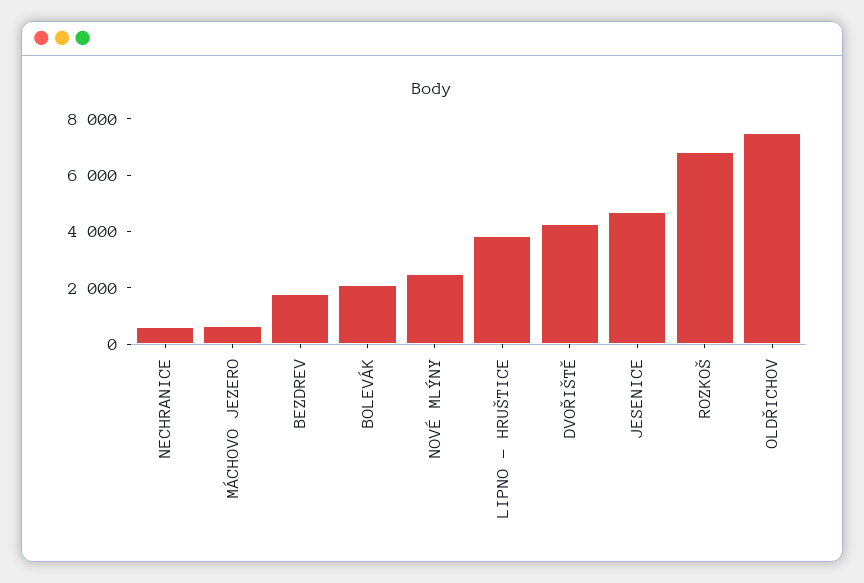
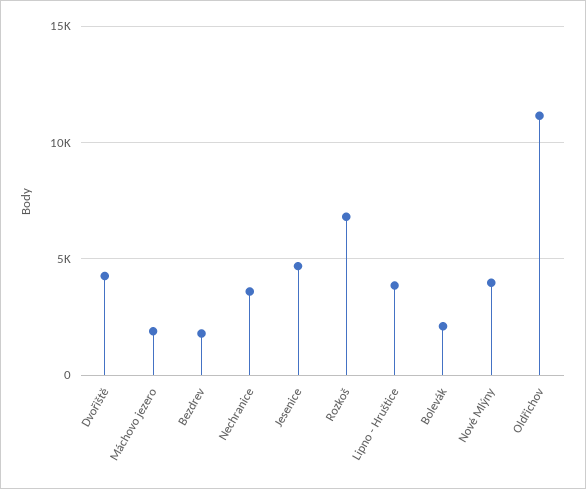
NECHRANICE: 500 -> 3500
MÁCHOVO JEZERO: 500 -> 2000
NOVÉ MLÝNY: 2500 -> 4000
OLDŘICHOV: 7500 -> 11000

